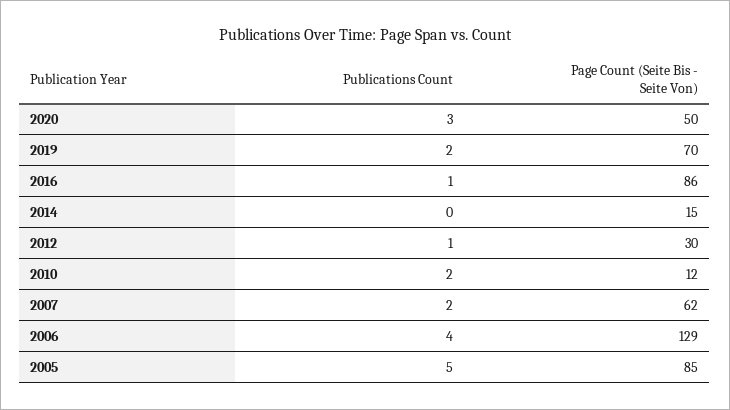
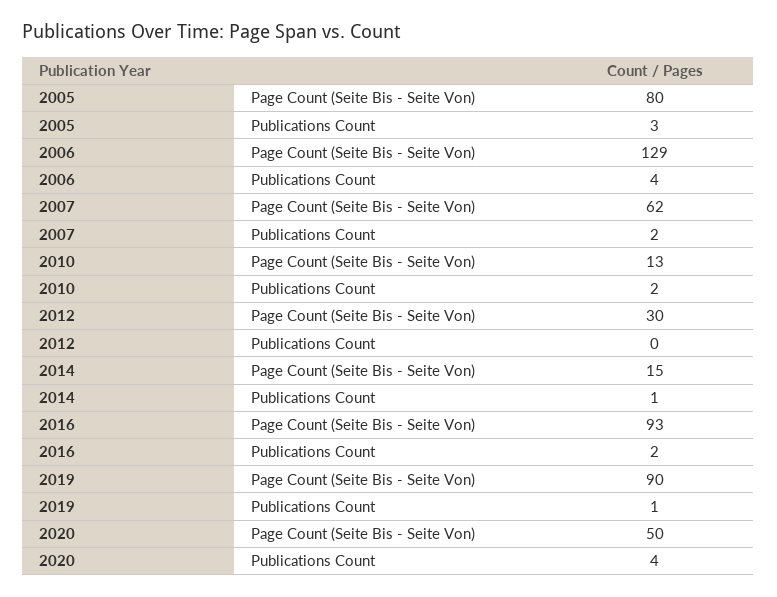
Publications Count, 2020: 3 -> 4
Publications Count, 2019: 2 -> 1
Page Count (Seite Bis - Seite Von), 2019: 70 -> 90
Publications Count, 2016: 1 -> 2
Page Count (Seite Bis - Seite Von), 2016: 86 -> 93
Publications Count, 2014: 0 -> 1
Publications Count, 2012: 1 -> 0
Page Count (Seite Bis - Seite Von), 2010: 12 -> 13
Publications Count, 2005: 5 -> 3
Page Count (Seite Bis - Seite Von), 2005: 85 -> 80

